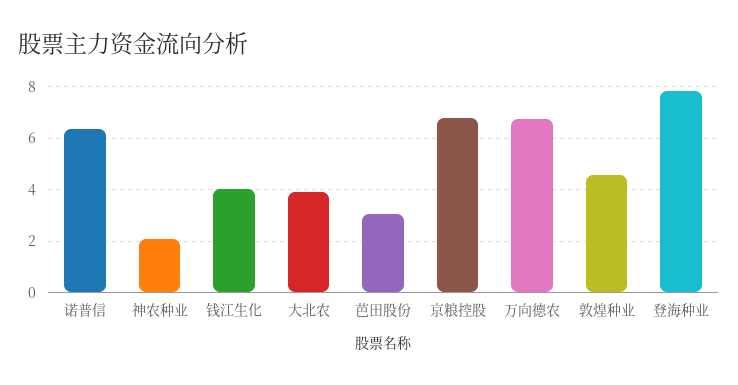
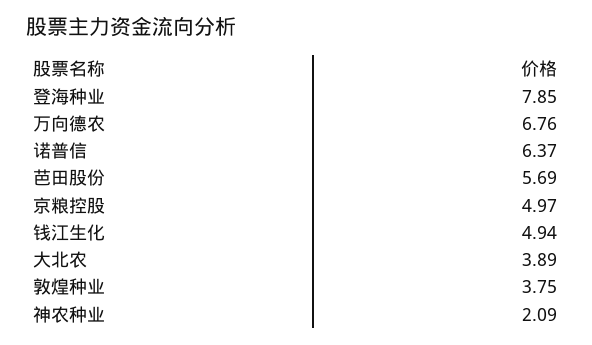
钱江生化: 4 -> 4.94
芭田股份: 3 -> 5.69
京粮控股: 6.75 -> 4.97
敦煌种业: 4.5 -> 3.75

